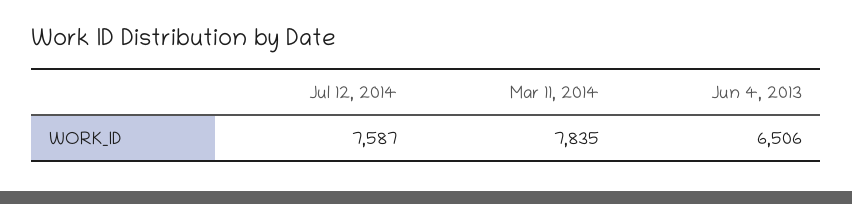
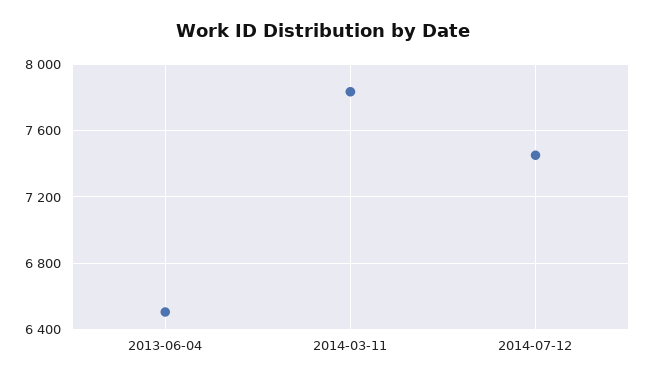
Jul 12, 2014: 7587 -> 7450

